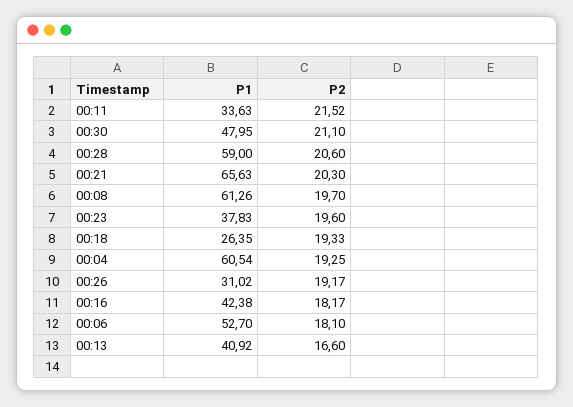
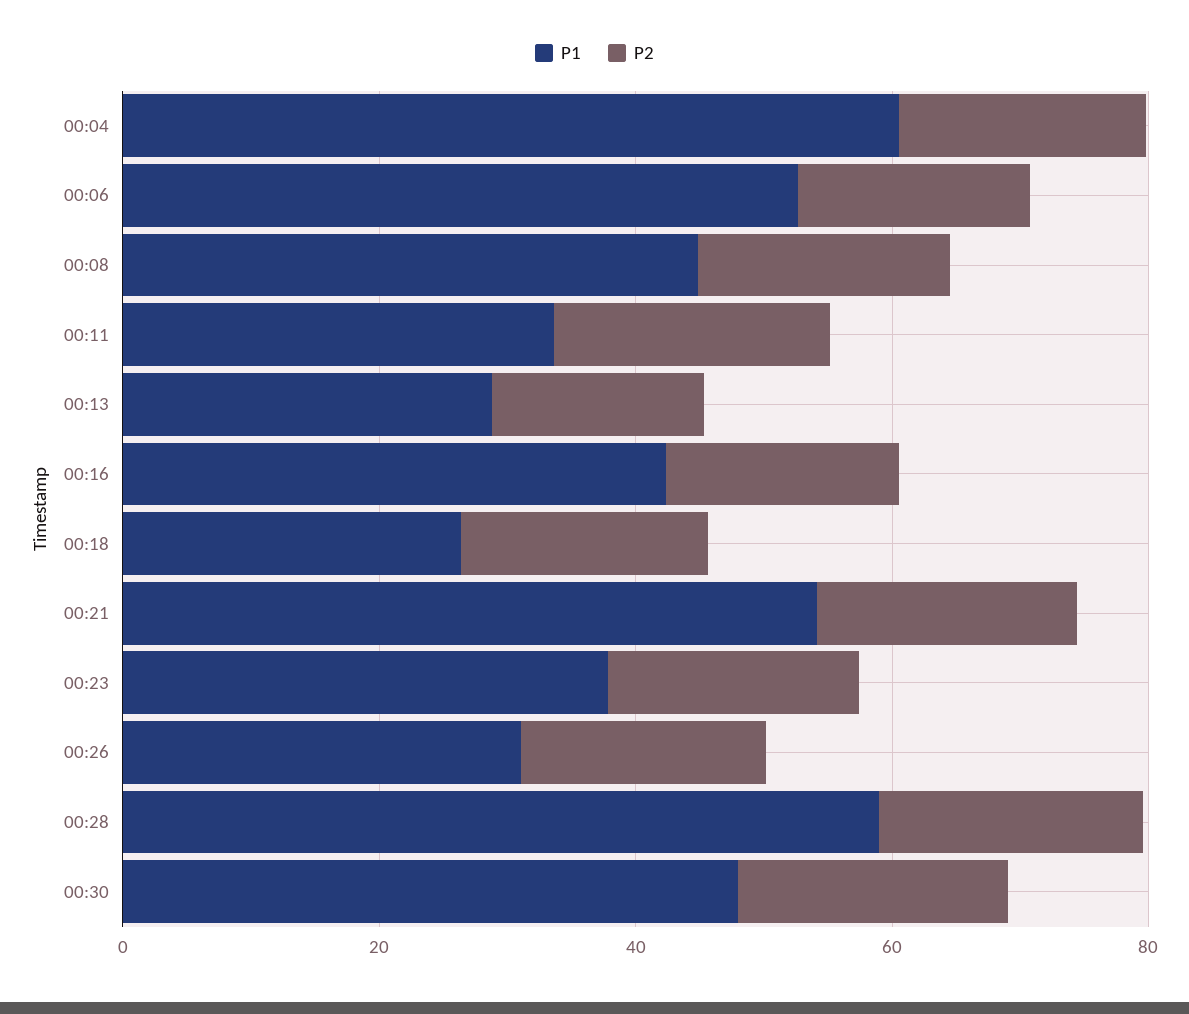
P1, 00:21: 65.63 -> 55
P1, 00:08: 61.26 -> 45
P1, 00:13: 40.92 -> 30

